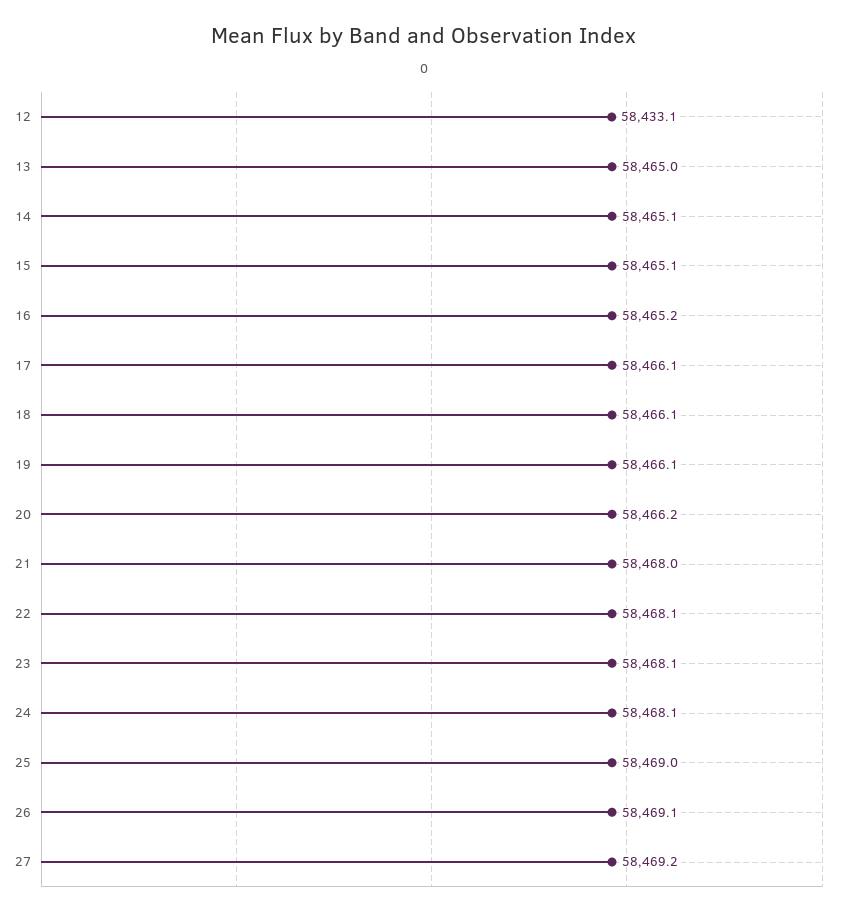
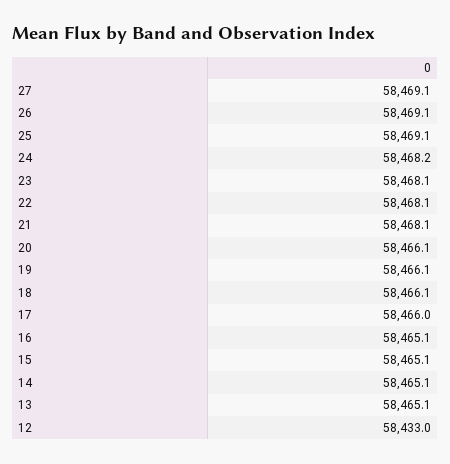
12: 58433.1 -> 58433
13: 58465 -> 58465.1
16: 58465.2 -> 58465.1
17: 58466.1 -> 58466
20: 58466.2 -> 58466.1
21: 58468 -> 58468.1
24: 58468.1 -> 58468.2
25: 58469 -> 58469.1
27: 58469.2 -> 58469.1

